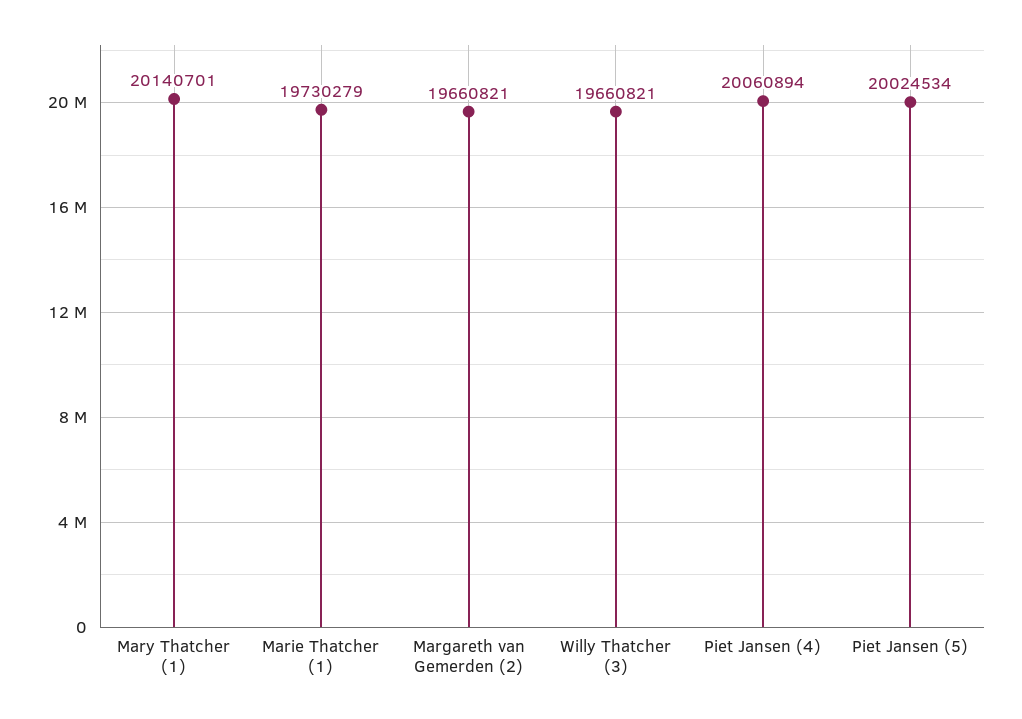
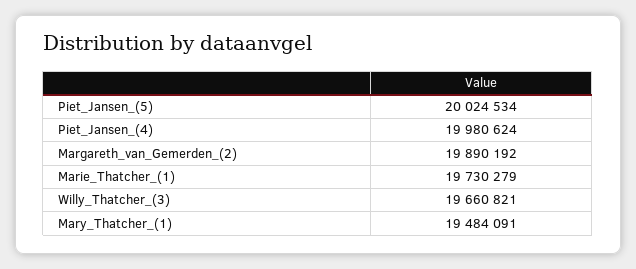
Mary Thatcher (1): 20140701 -> 19484091
Margareth van Gemerden (2): 19660821 -> 19890192
Piet Jansen (4): 20060894 -> 19980624

